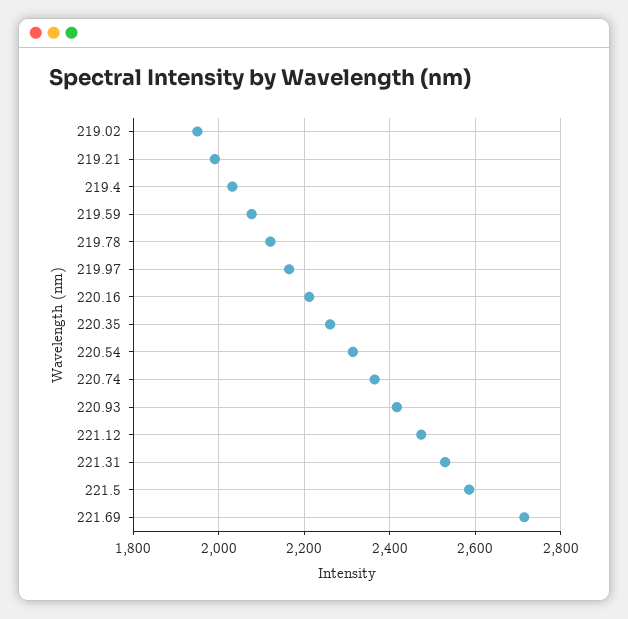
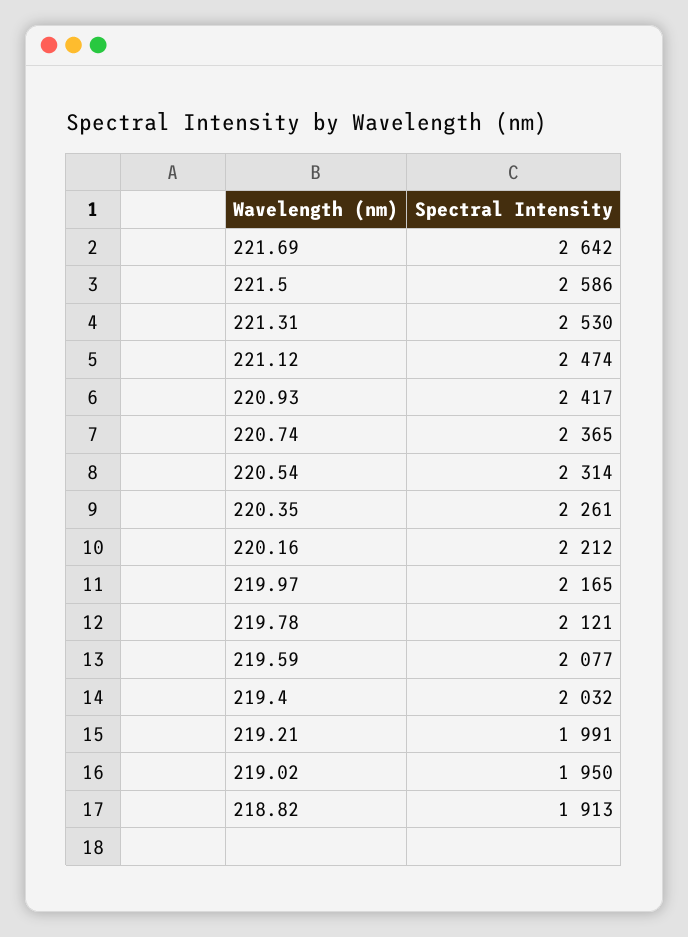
221.69: 2720 -> 2642
218.82: none -> 1913

